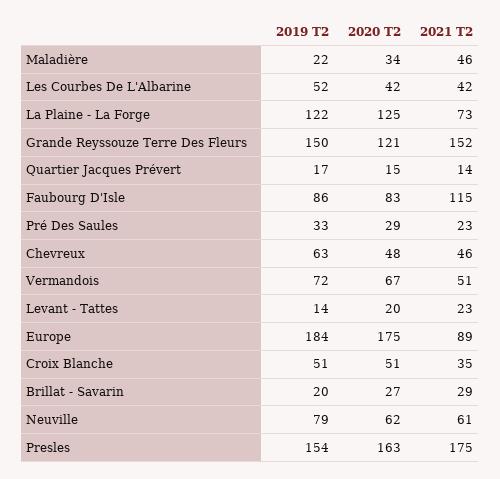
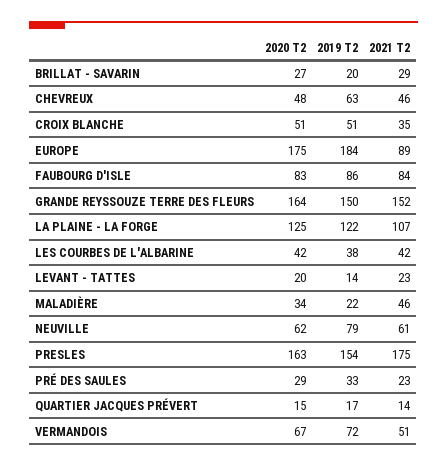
2019 T2, Les Courbes De L'Albarine: 52 -> 38
2021 T2, La Plaine - La Forge: 73 -> 107
2020 T2, Grande Reyssouze Terre Des Fleurs: 121 -> 164
2021 T2, Faubourg D'Isle: 115 -> 84

